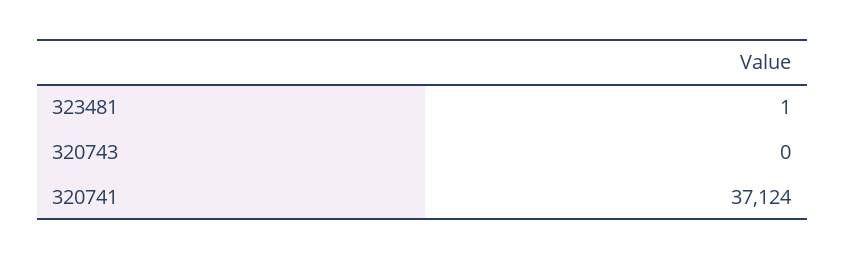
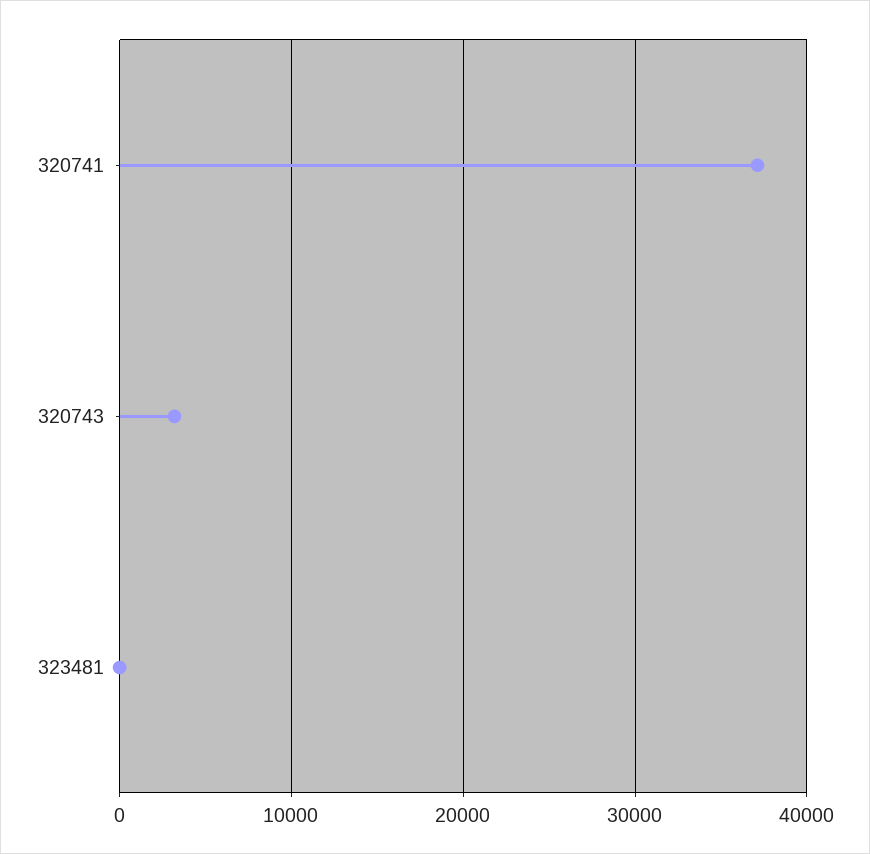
320743: 0 -> 3000

